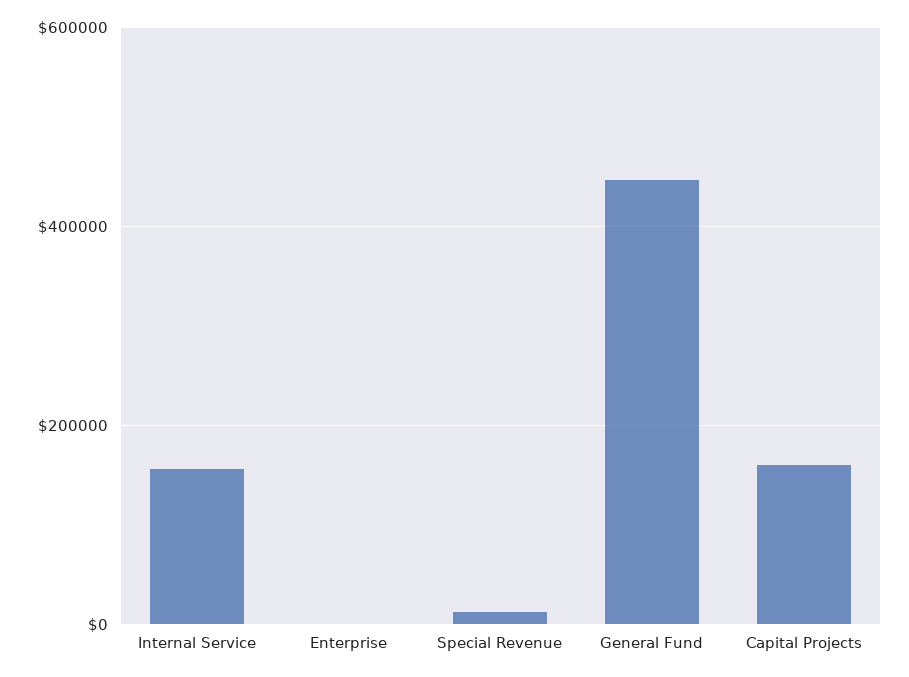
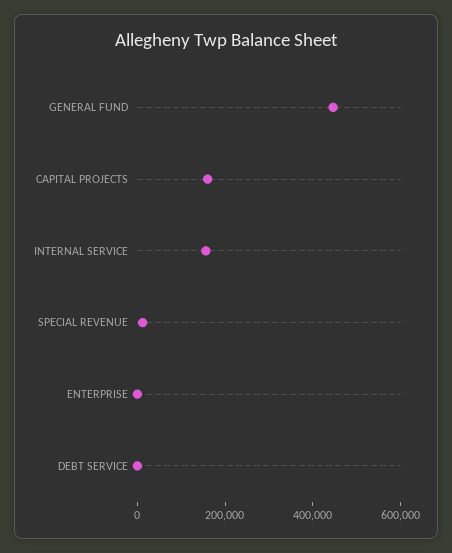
DEBT SERVICE: none -> 0

